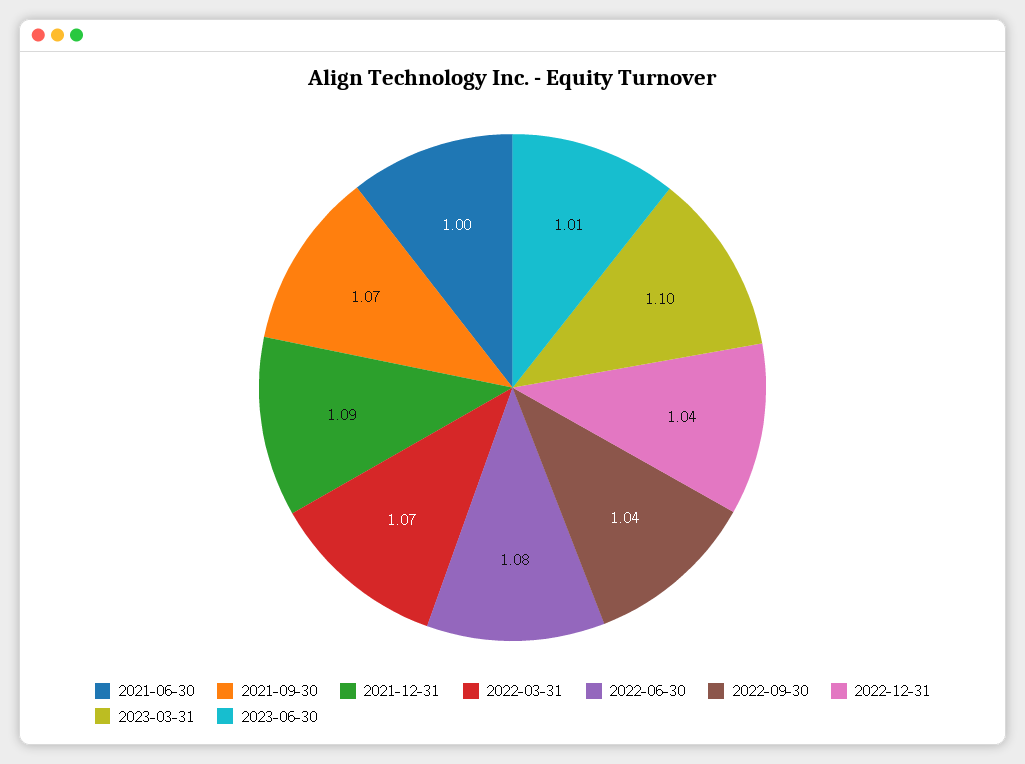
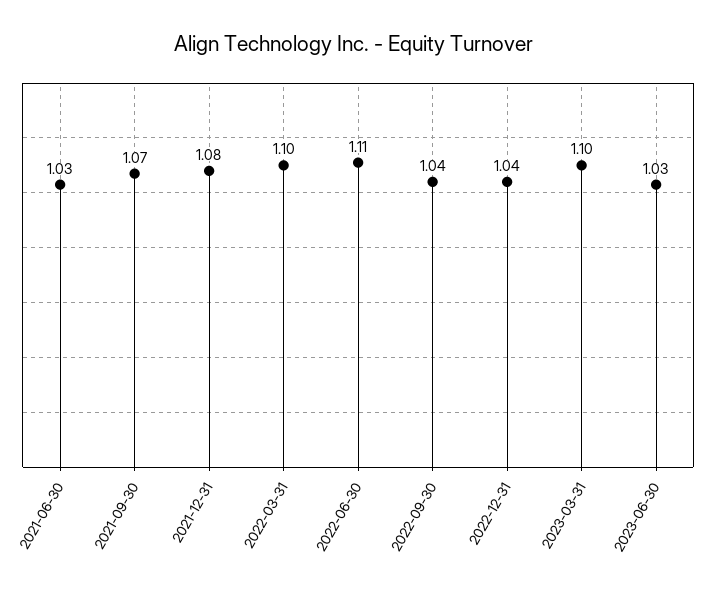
2021-06-30: 1 -> 1.03
2021-12-31: 1.09 -> 1.08
2022-03-31: 1.07 -> 1.1
2022-06-30: 1.08 -> 1.11
2023-06-30: 1.01 -> 1.03

